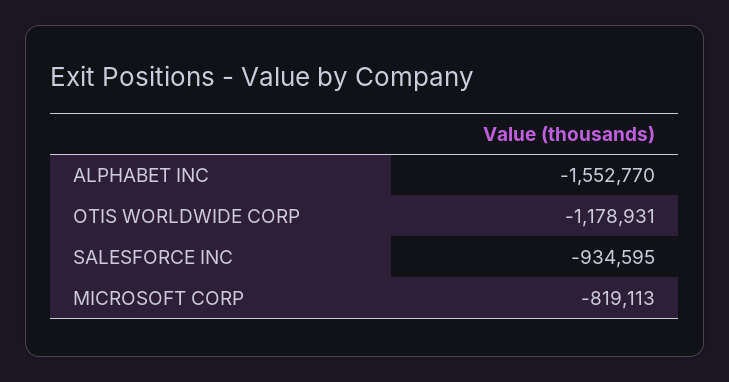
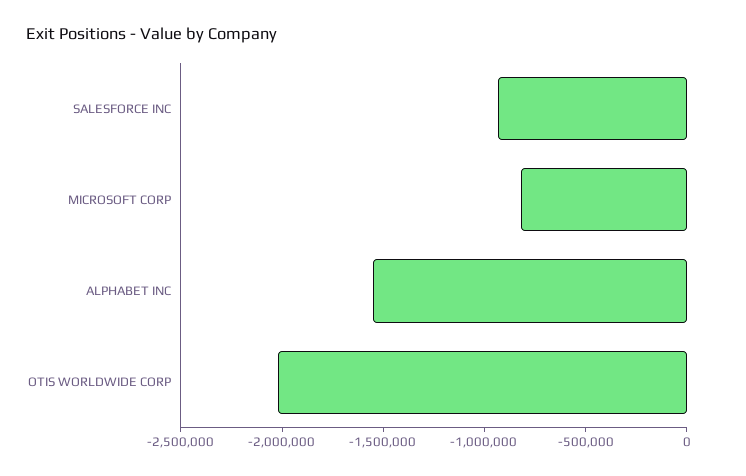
OTIS WORLDWIDE CORP: -1178931 -> -2000000

